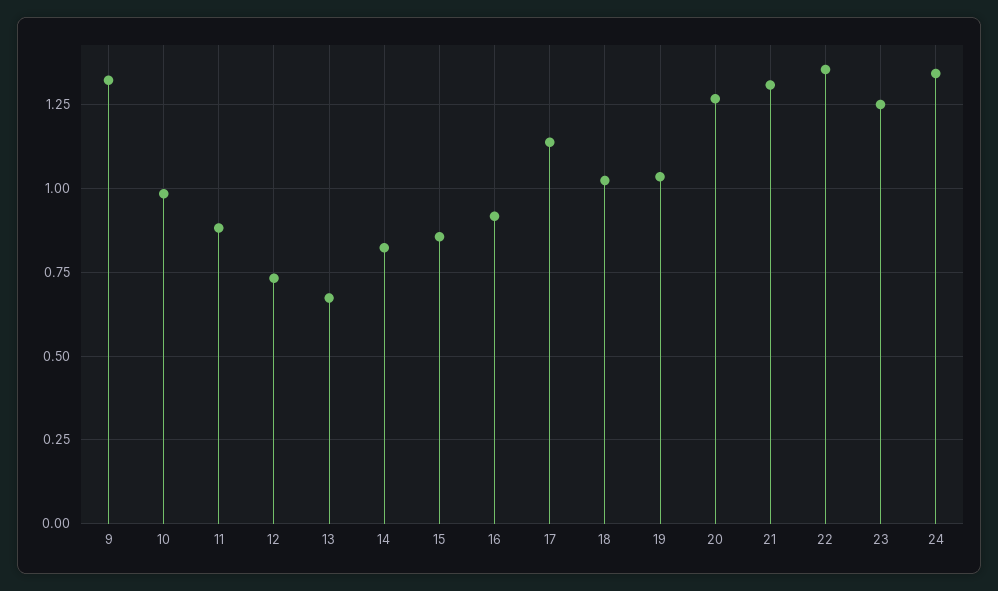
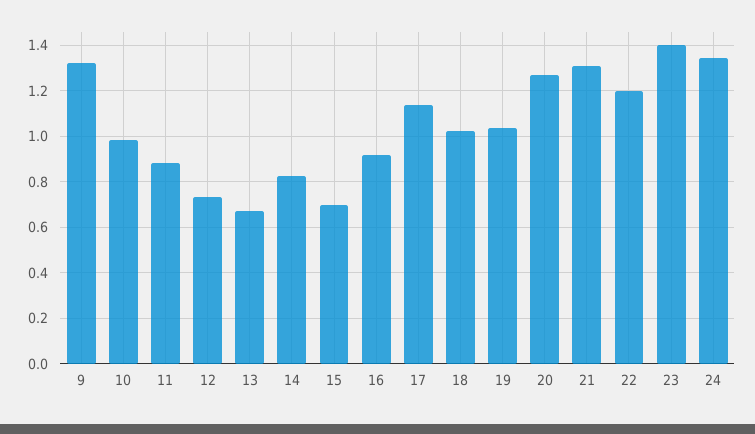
15: 0.85 -> 0.7
22: 1.35 -> 1.2
23: 1.25 -> 1.4

